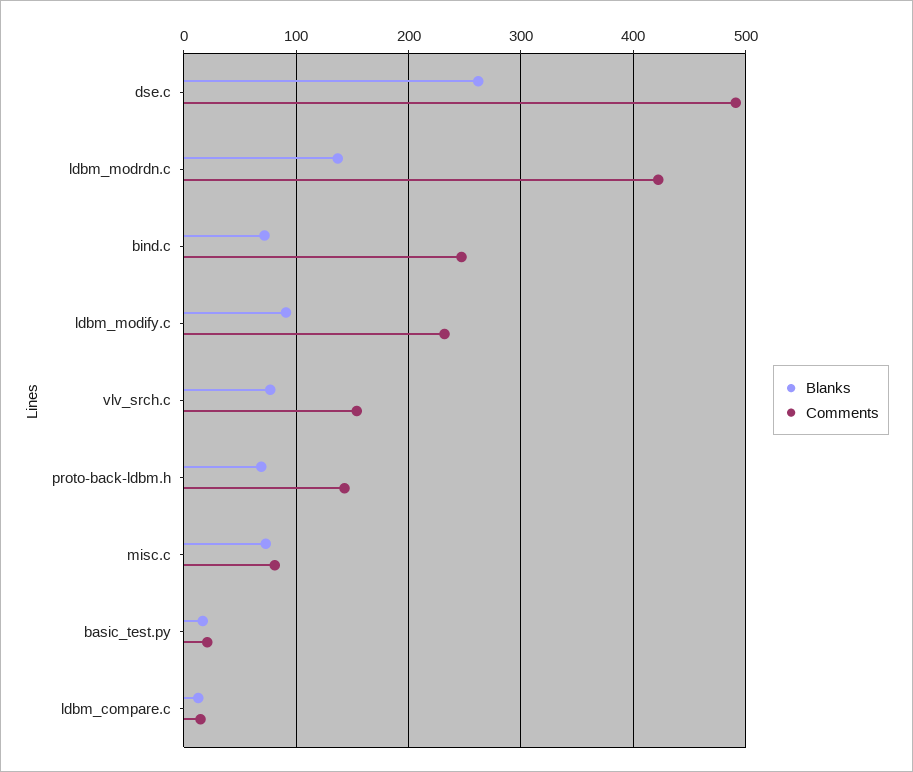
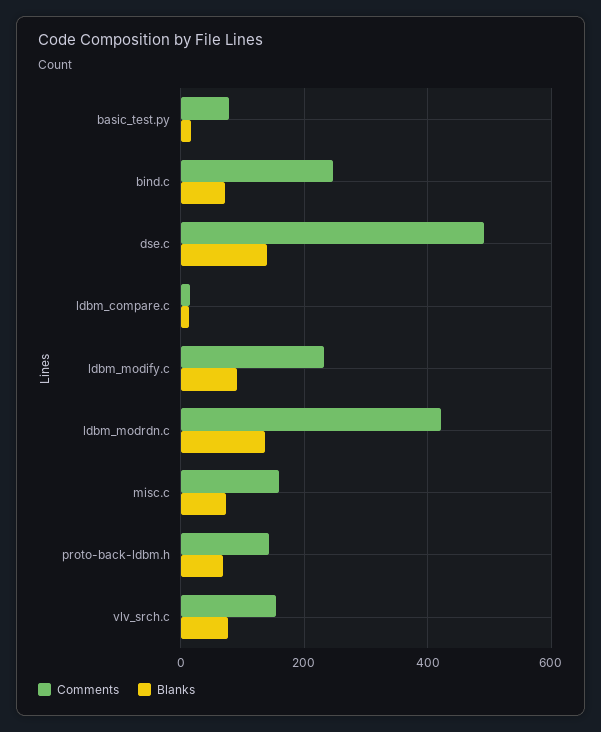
Blanks, dse.c: 260 -> 140
Comments, misc.c: 80 -> 160
Comments, basic_test.py: 20 -> 80

